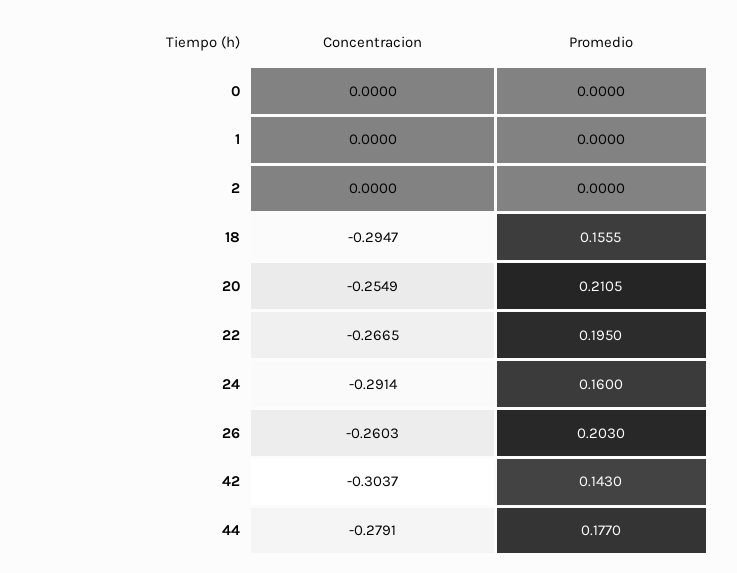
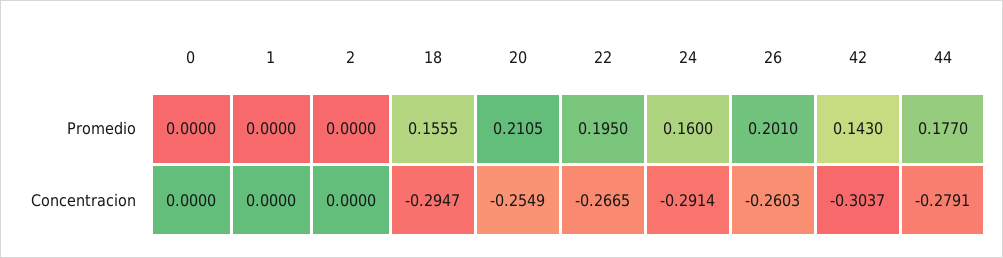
Promedio, 26: 0.203 -> 0.201

